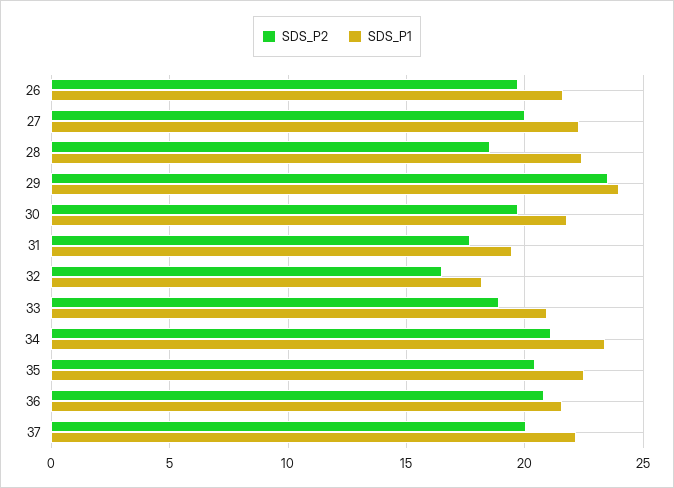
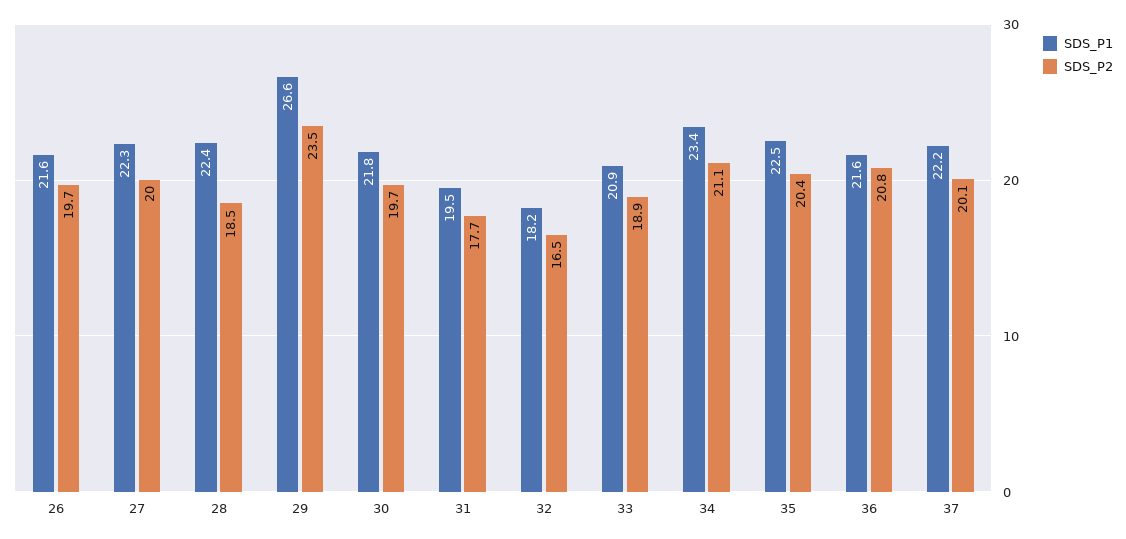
SDS_P1, 29: 24 -> 26.6

